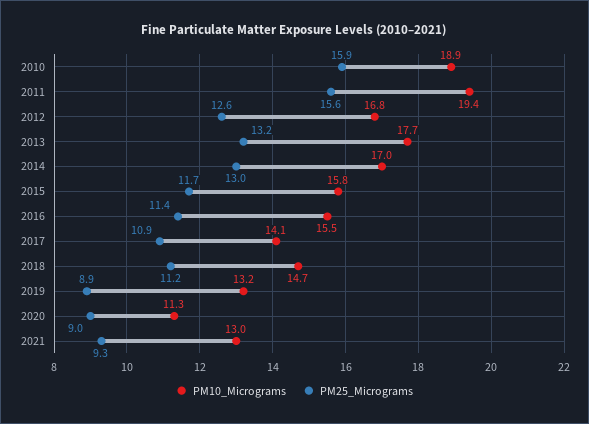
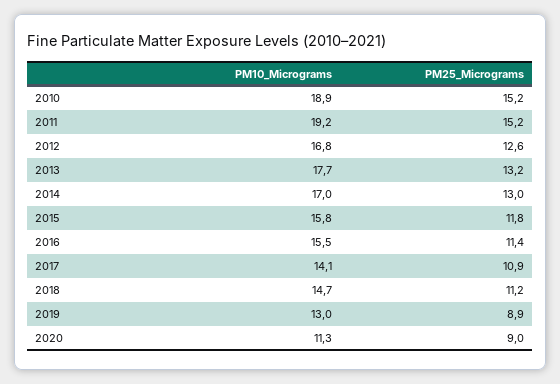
PM25_Micrograms, 2010: 15.9 -> 15.2
PM10_Micrograms, 2011: 19.4 -> 19.2
PM25_Micrograms, 2011: 15.6 -> 15.2
PM25_Micrograms, 2015: 11.7 -> 11.8
PM10_Micrograms, 2019: 13.2 -> 13
PM10_Micrograms, 2021: 13 -> none
PM25_Micrograms, 2021: 9.3 -> none

